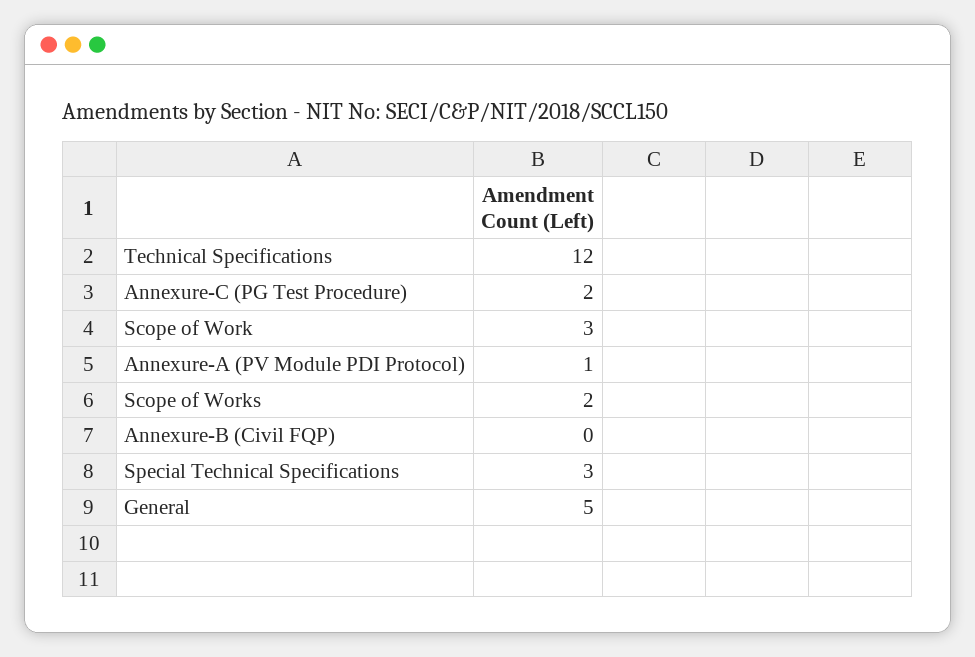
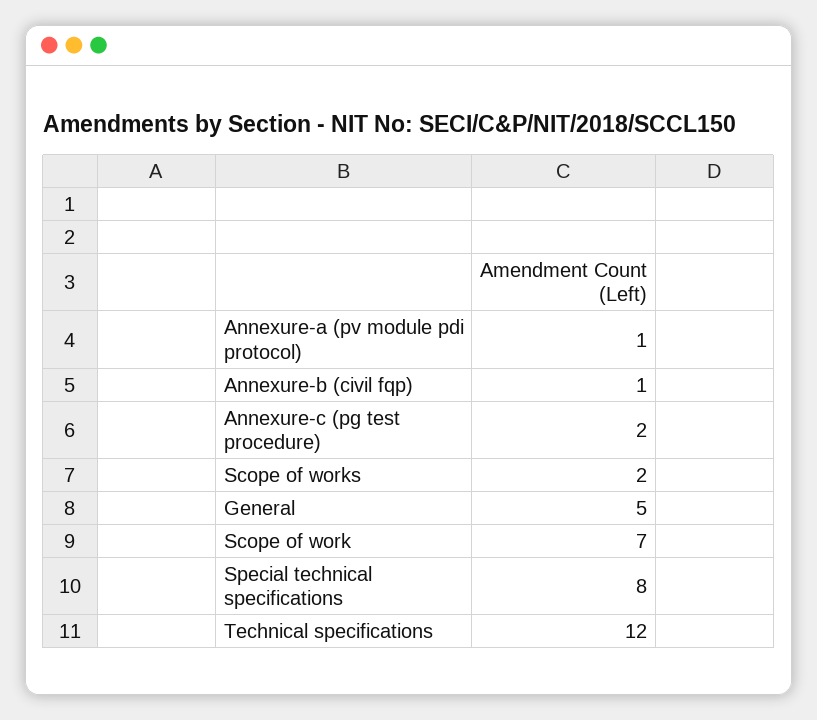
Scope of Work: 3 -> 7
Annexure-B (Civil FQP): 0 -> 1
Special Technical Specifications: 3 -> 8

